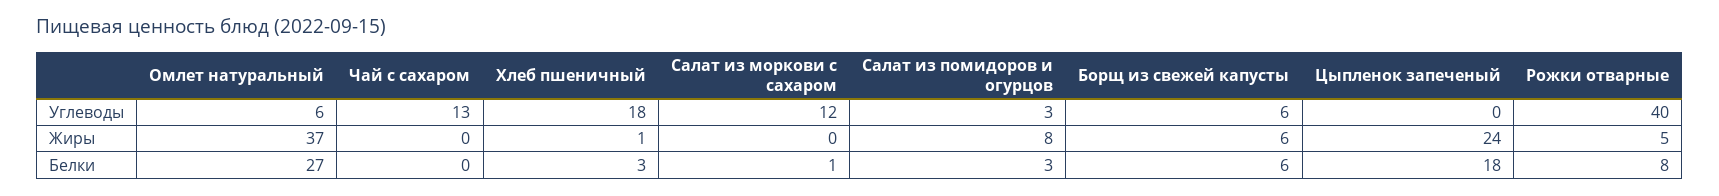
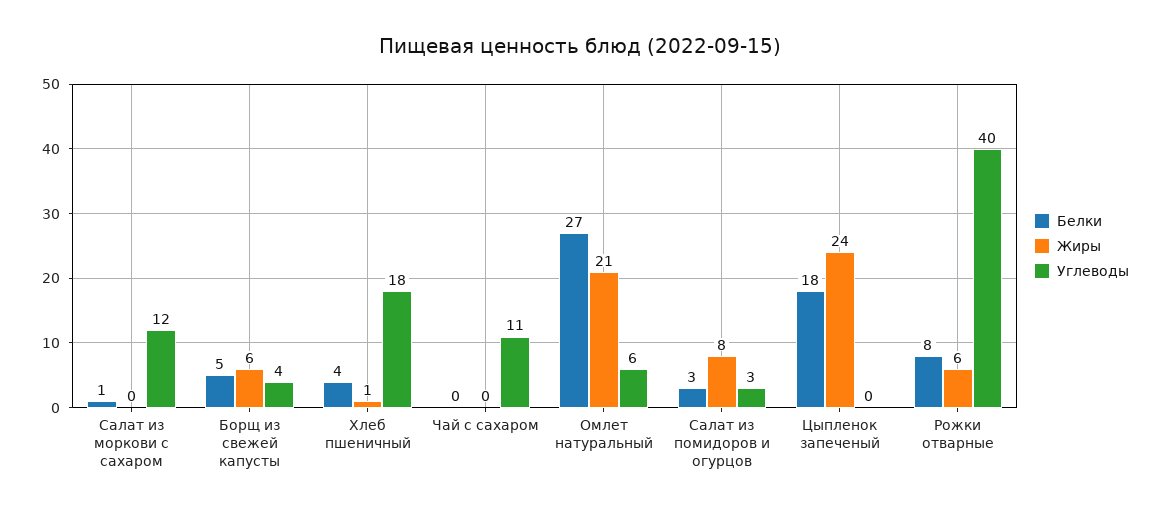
Углеводы, Чай с сахаром: 13 -> 11
Углеводы, Борщ из свежей капусты: 6 -> 4
Жиры, Омлет натуральный: 37 -> 21
Жиры, Рожки отварные: 5 -> 6
Белки, Хлеб пшеничный: 3 -> 4
Белки, Борщ из свежей капусты: 6 -> 5

